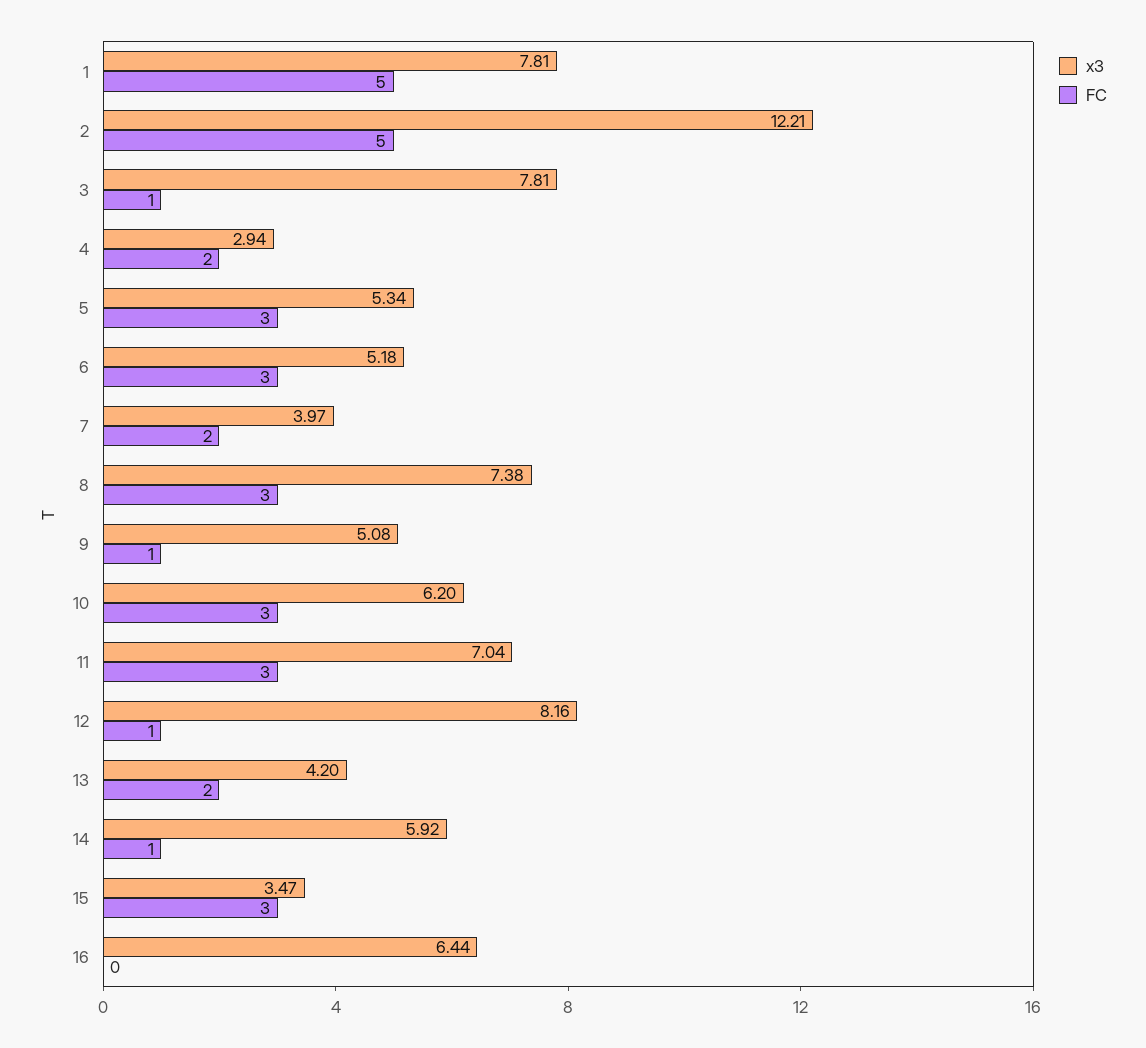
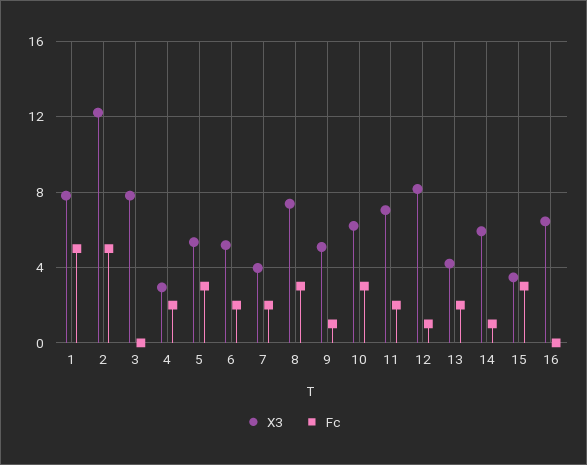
FC, 3: 1 -> 0
FC, 6: 3 -> 2
FC, 11: 3 -> 2

